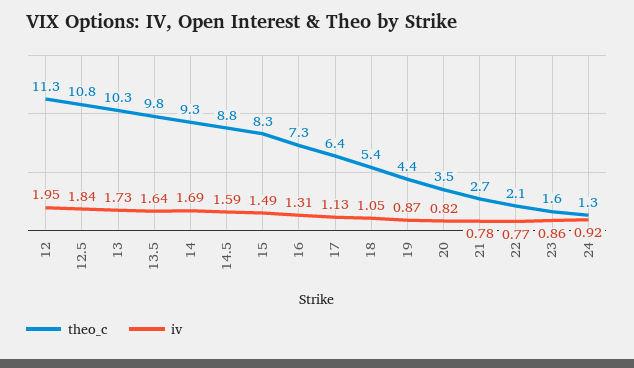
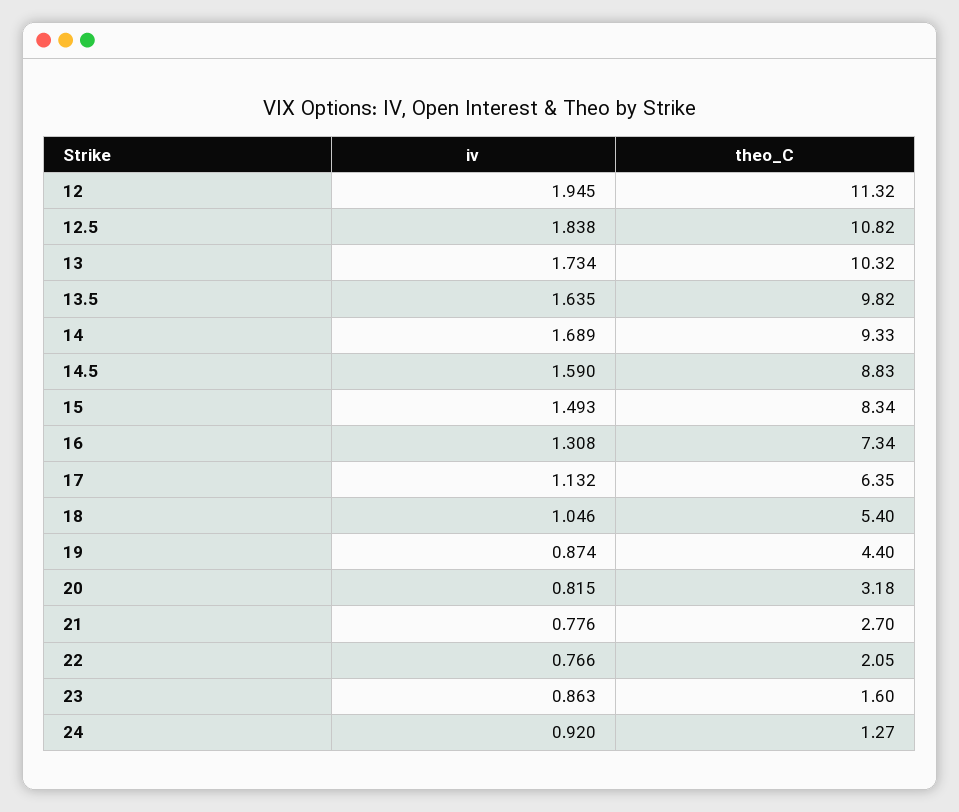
theo_c, 20: 3.5 -> 3.18

